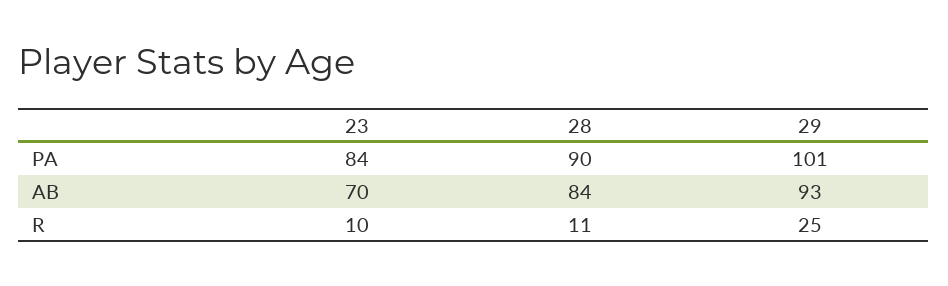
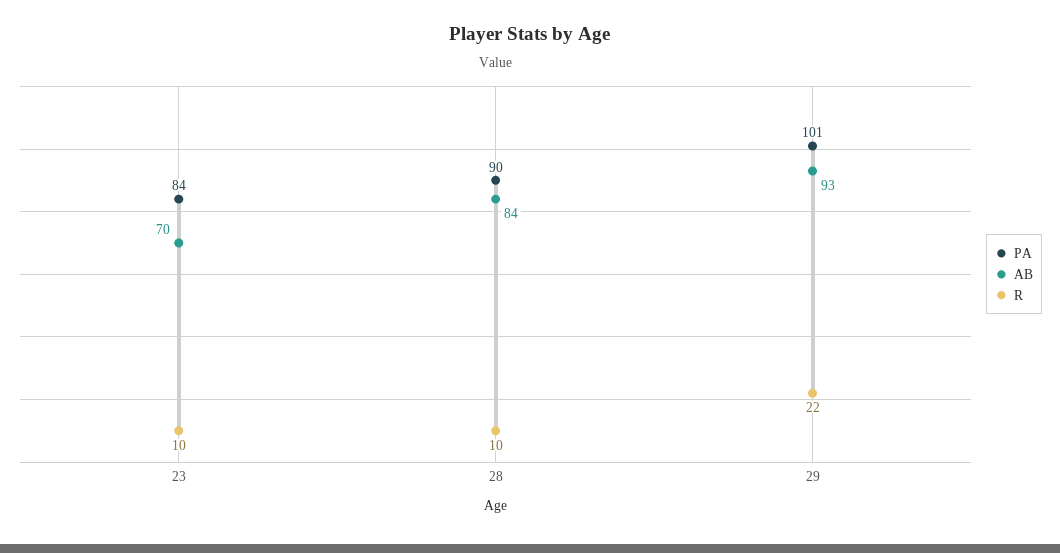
R, 28: 11 -> 10
R, 29: 25 -> 22

